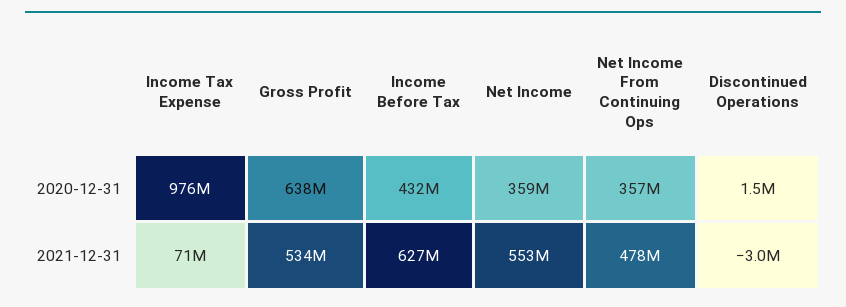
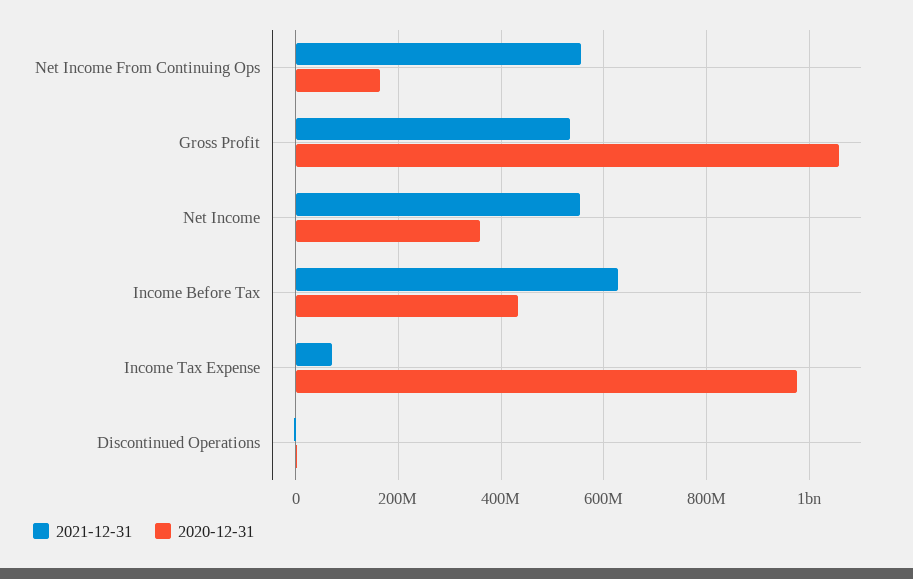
2020-12-31, Gross Profit: 638000000 -> 1060000000
2020-12-31, Net Income From Continuing Ops: 357000000 -> 160000000
2021-12-31, Net Income From Continuing Ops: 478000000 -> 560000000

